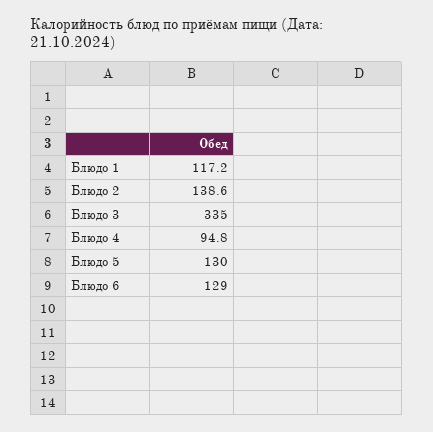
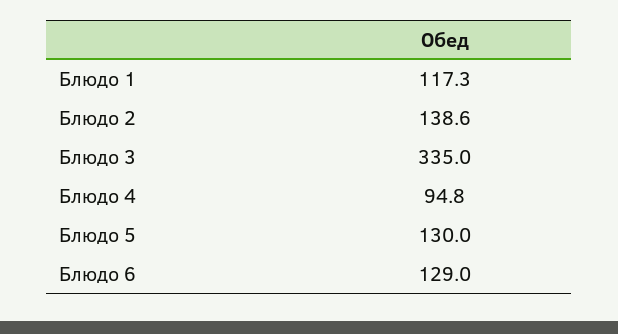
Блюдо 1: 117.2 -> 117.3

